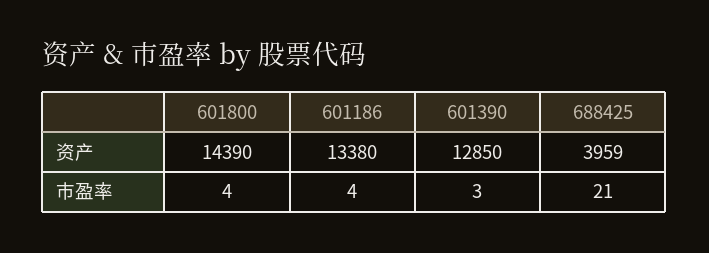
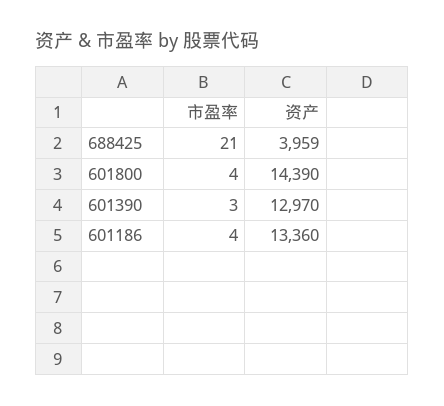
601186, 资产: 13380 -> 13360
601390, 资产: 12850 -> 12970

